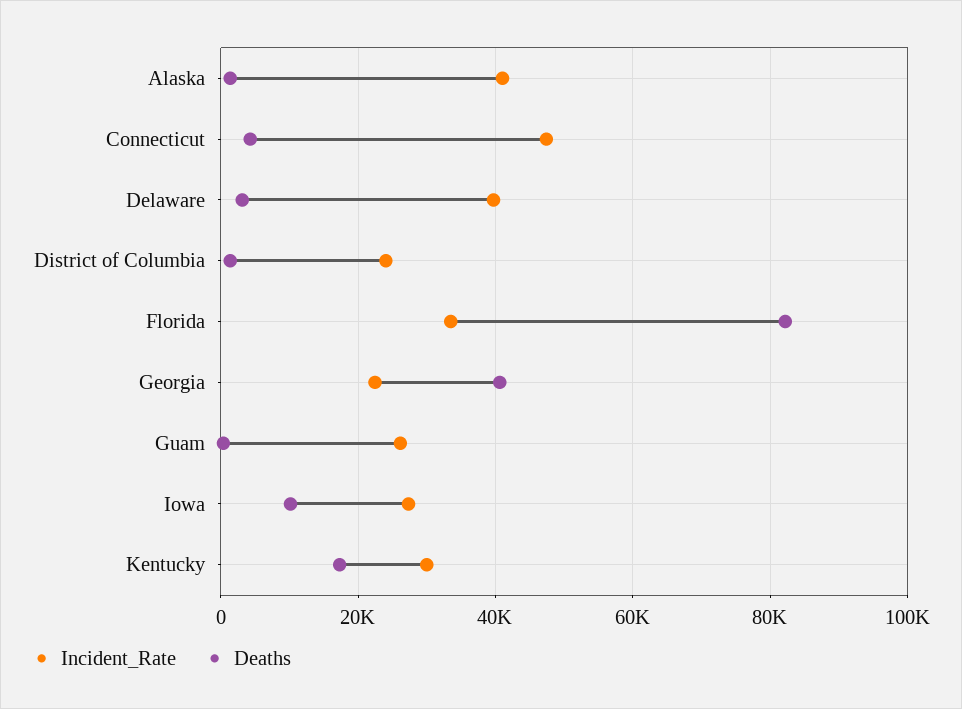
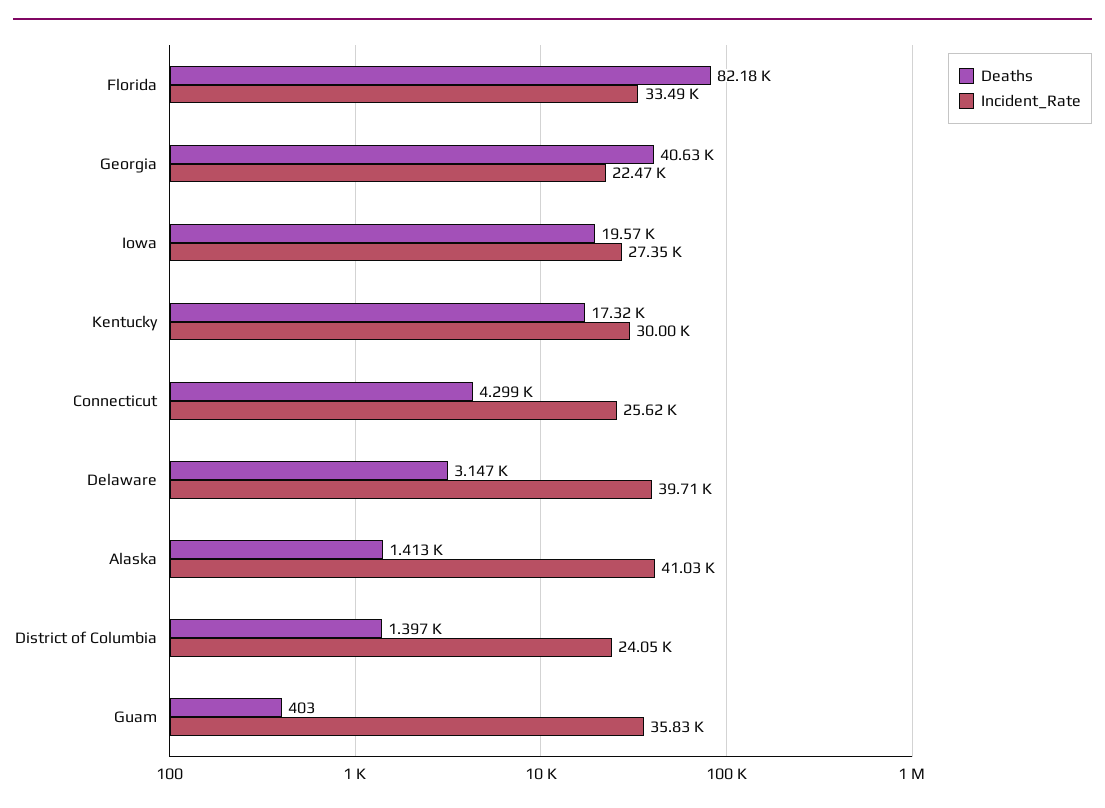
Incident_Rate, Connecticut: 48000 -> 25620
Incident_Rate, Guam: 26000 -> 35830
Deaths, Iowa: 10000 -> 19570

